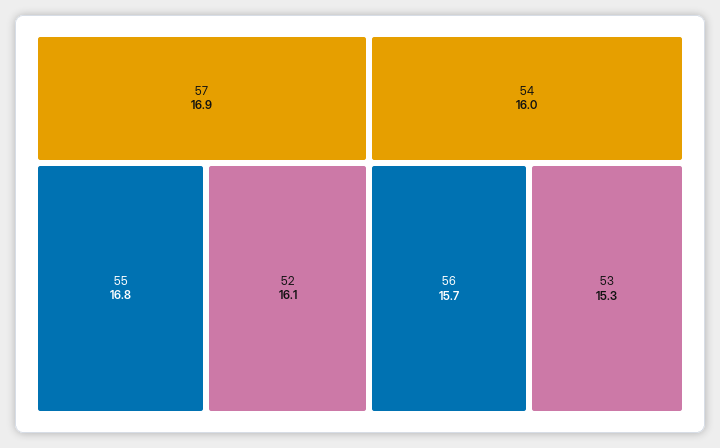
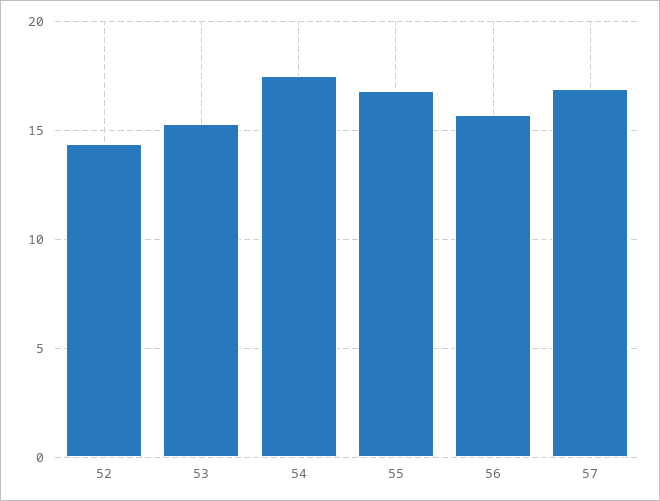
52: 16.1 -> 14.5
54: 16 -> 17.5

